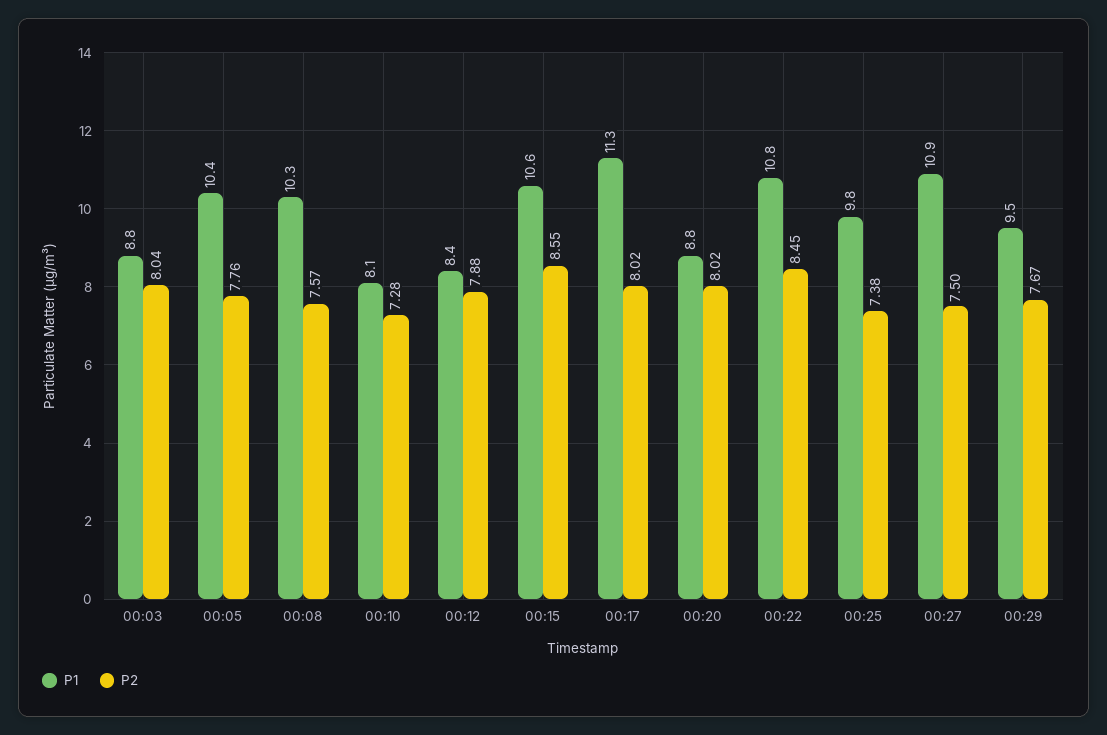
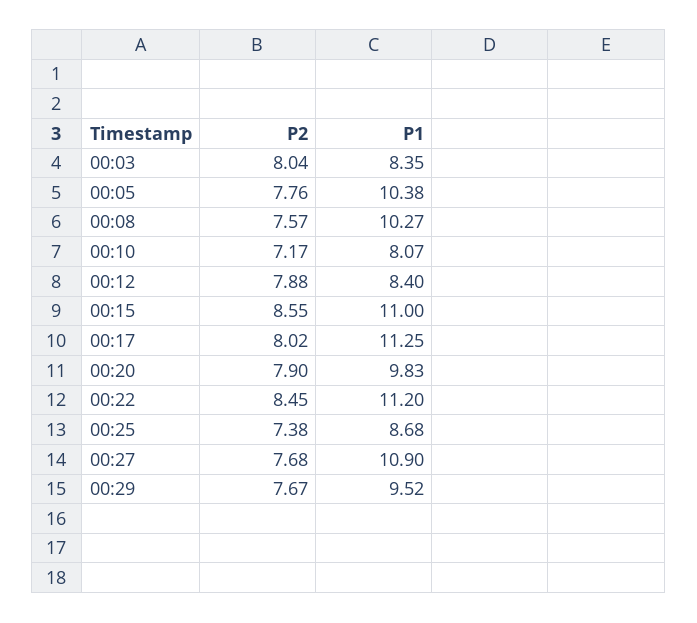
P1, 00:03: 8.8 -> 8.35
P2, 00:10: 7.28 -> 7.17
P1, 00:15: 10.6 -> 11
P1, 00:20: 8.8 -> 9.83
P2, 00:20: 8.02 -> 7.9
P1, 00:22: 10.8 -> 11.2
P1, 00:25: 9.8 -> 8.68
P2, 00:27: 7.5 -> 7.68

